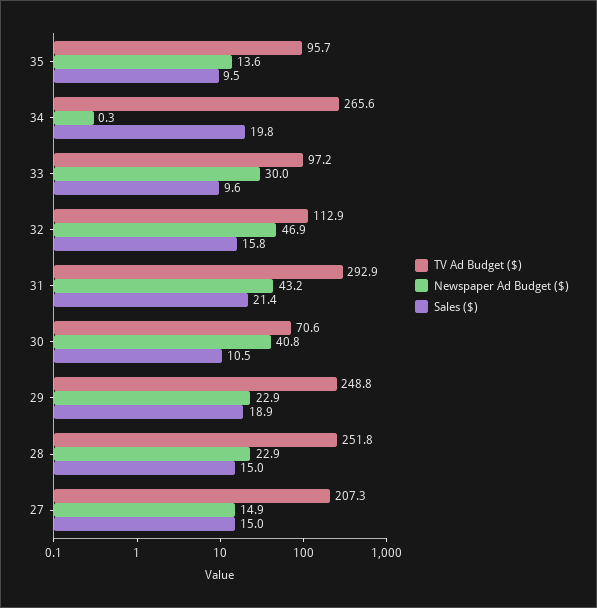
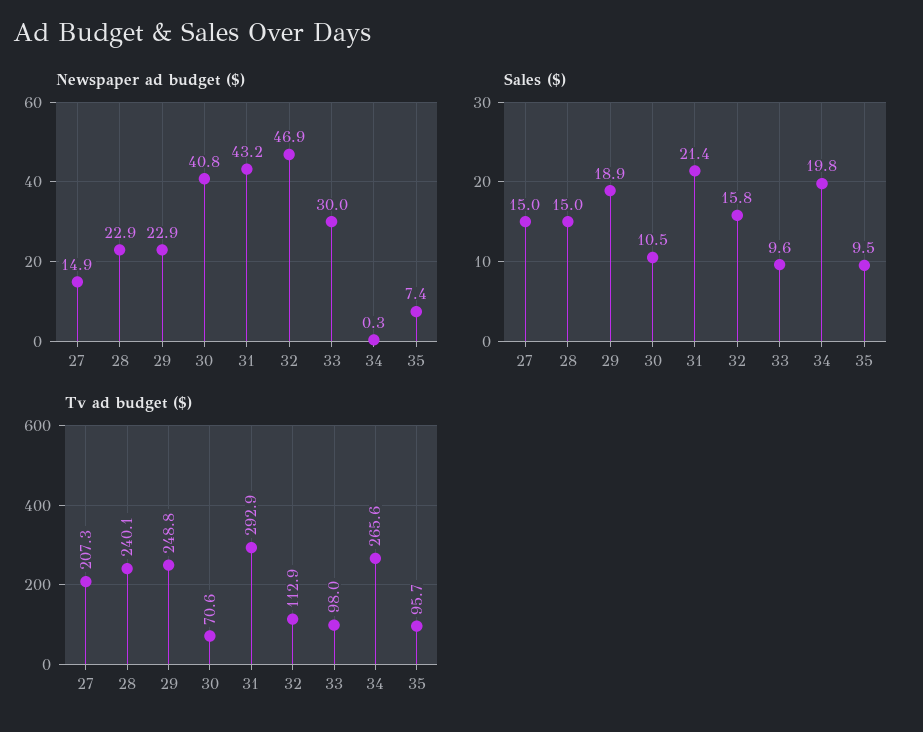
Newspaper Ad Budget ($), 35: 13.6 -> 7.4
TV Ad Budget ($), 33: 97.2 -> 98
TV Ad Budget ($), 28: 251.8 -> 240.1

